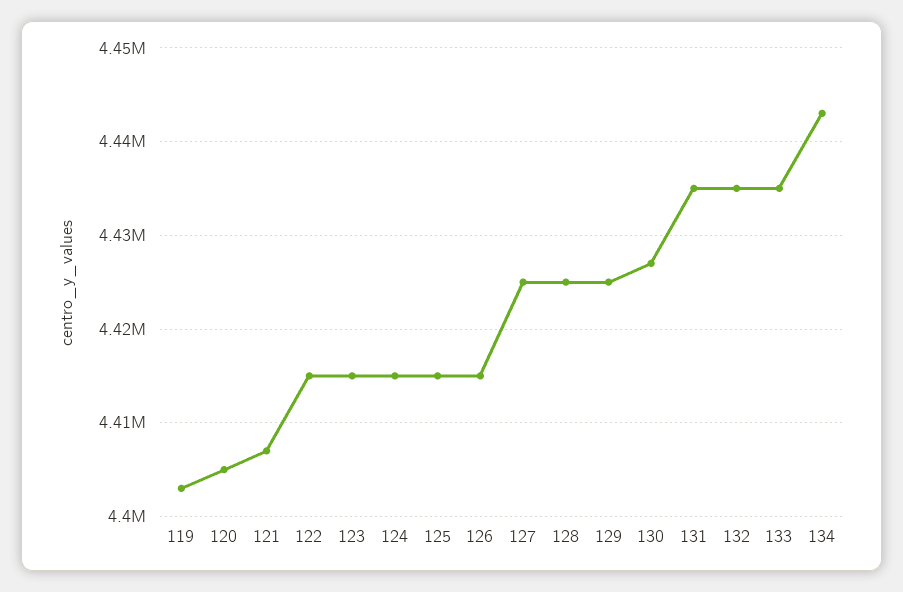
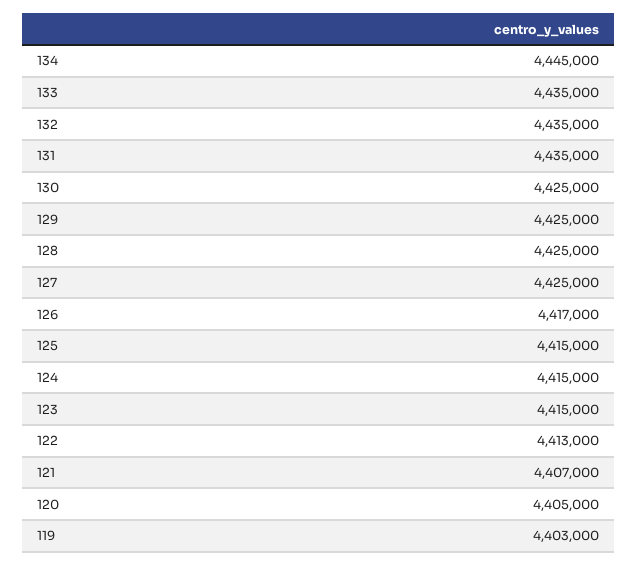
122: 4415000 -> 4413000
126: 4415000 -> 4417000
130: 4427000 -> 4425000
134: 4443000 -> 4445000

